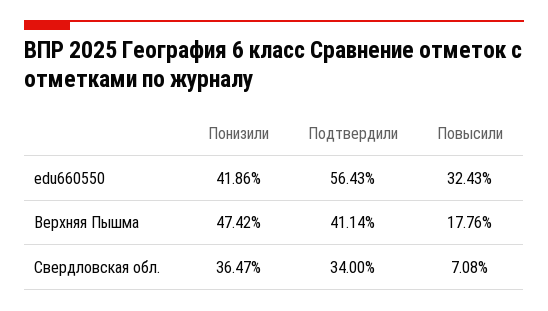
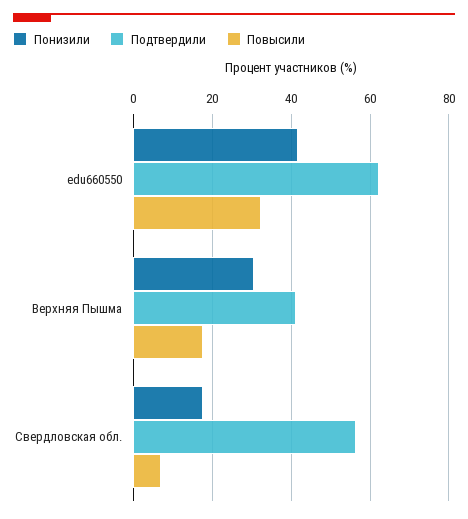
Подтвердили, edu660550: 56.43 -> 62
Понизили, Верхняя Пышма: 47.42 -> 30
Понизили, Свердловская обл.: 36.47 -> 18
Подтвердили, Свердловская обл.: 34 -> 56

